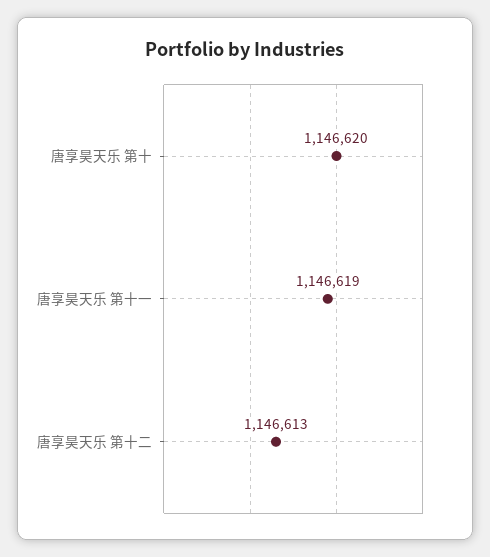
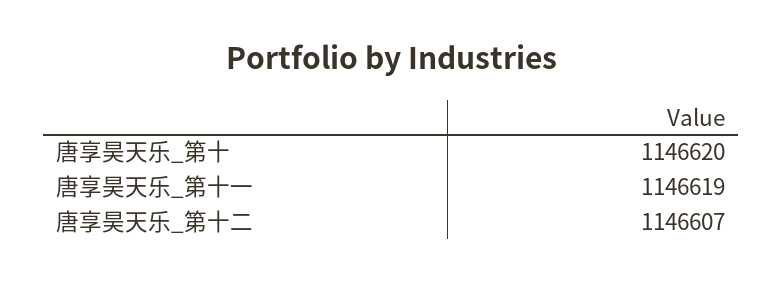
唐享昊天乐 第十二: 1146613 -> 1146607

